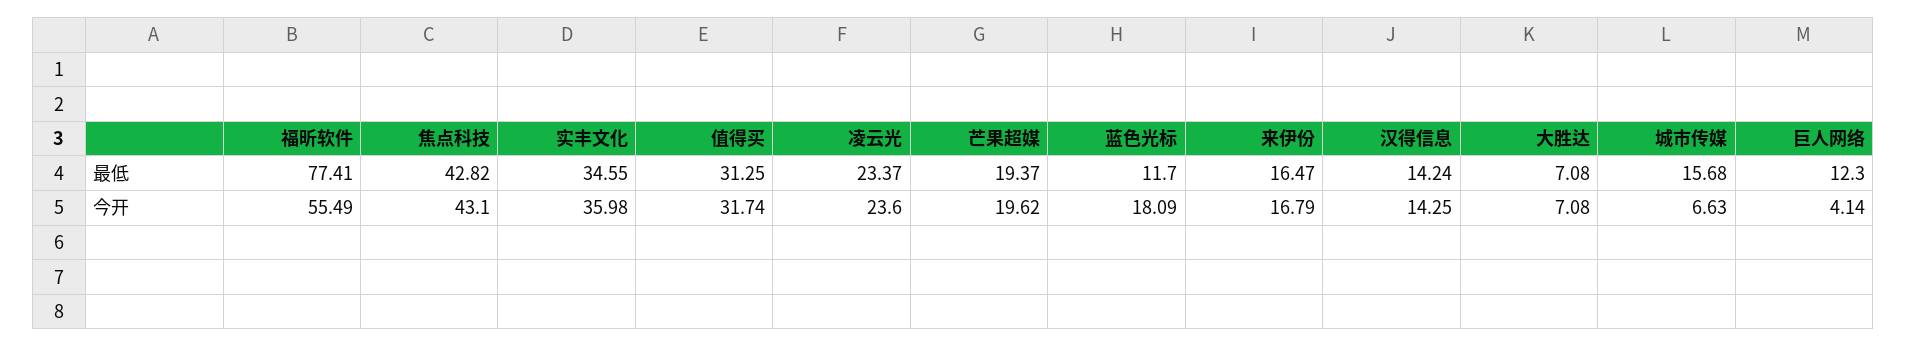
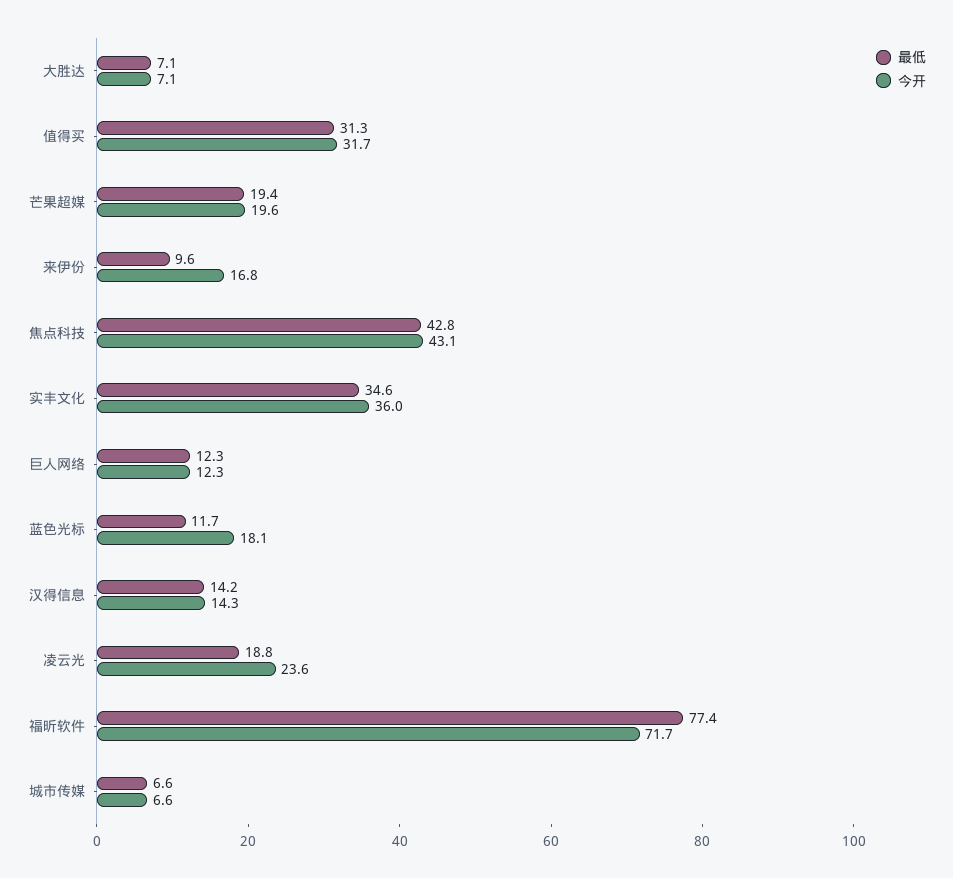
最低, 凌云光: 23.37 -> 18.8
最低, 来伊份: 16.47 -> 9.6
最低, 城市传媒: 15.68 -> 6.6
今开, 福昕软件: 55.49 -> 71.7
今开, 巨人网络: 4.14 -> 12.3

